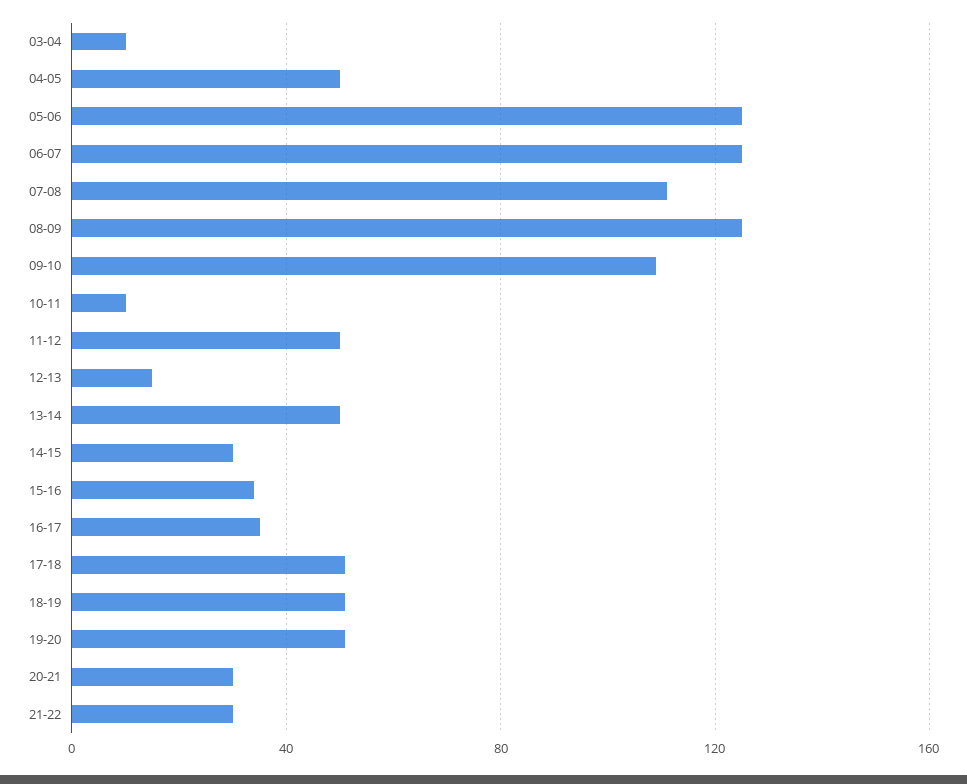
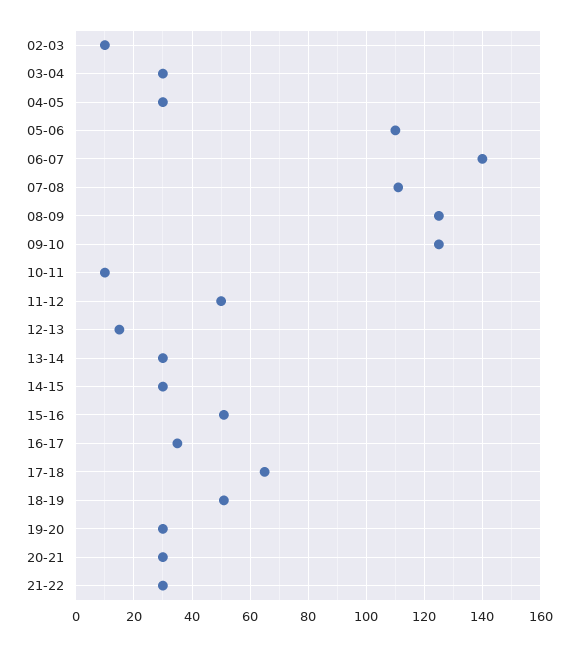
03-04: 10 -> 30
04-05: 50 -> 30
05-06: 125 -> 110
06-07: 125 -> 140
09-10: 110 -> 125
13-14: 50 -> 30
15-16: 35 -> 50
17-18: 50 -> 65
19-20: 50 -> 30
02-03: none -> 10

